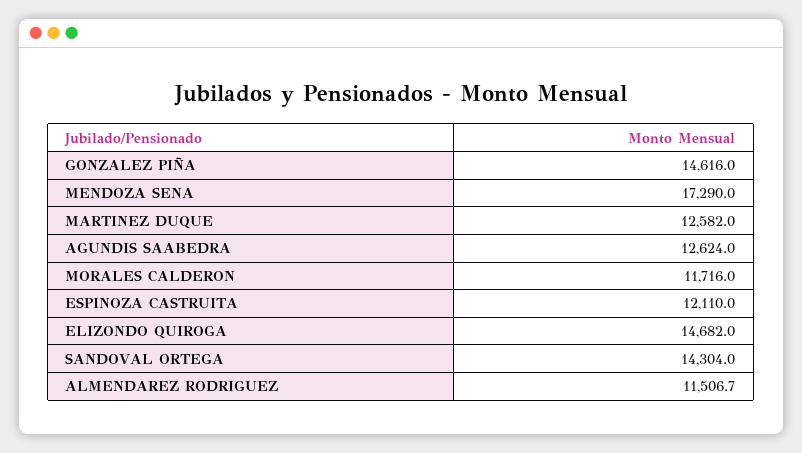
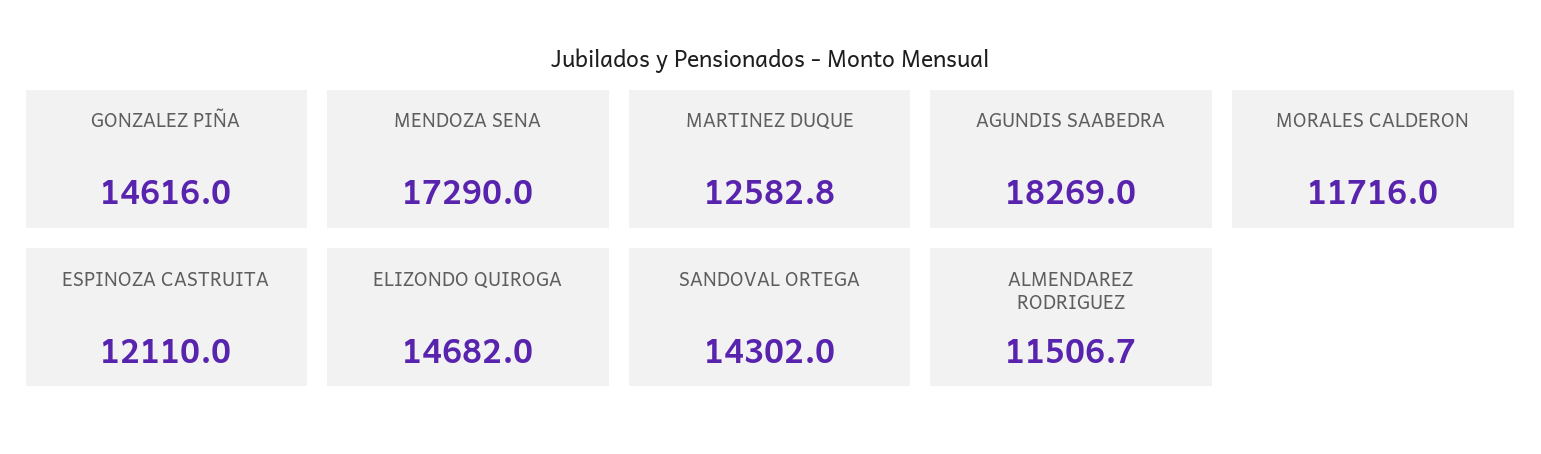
MARTINEZ DUQUE: 12582 -> 12582.8
AGUNDIS SAABEDRA: 12624 -> 18269
SANDOVAL ORTEGA: 14304 -> 14302

